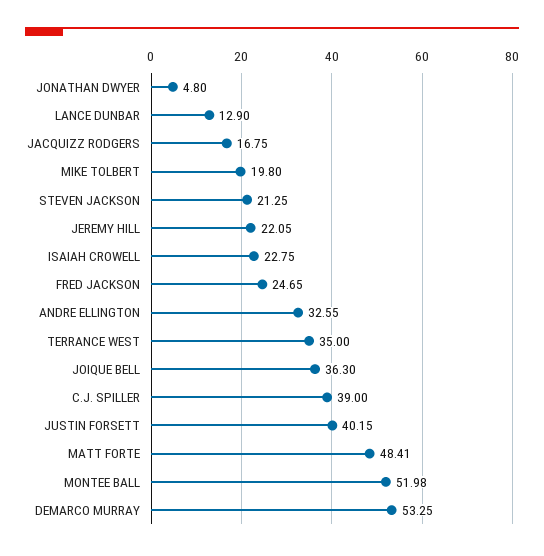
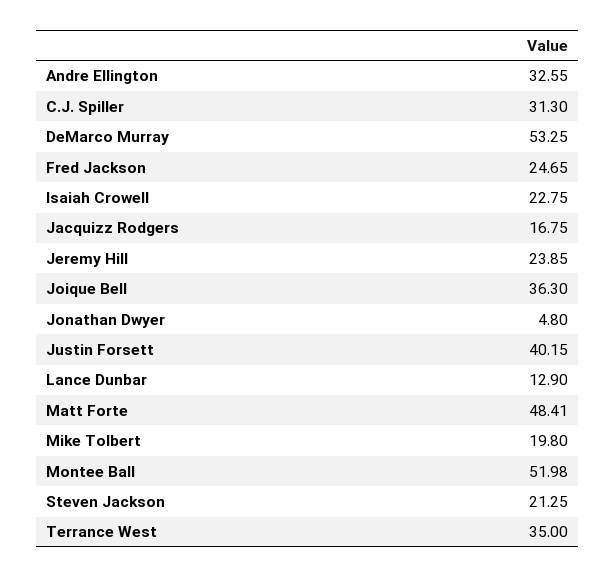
JEREMY HILL: 22.05 -> 23.85
C.J. SPILLER: 39 -> 31.3

